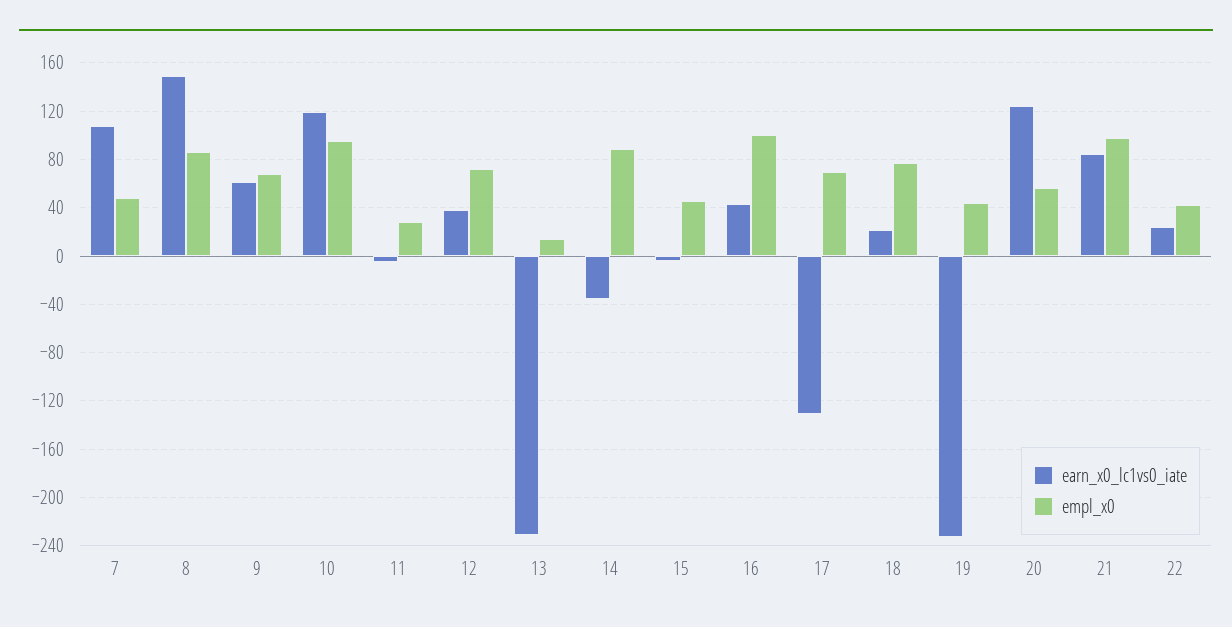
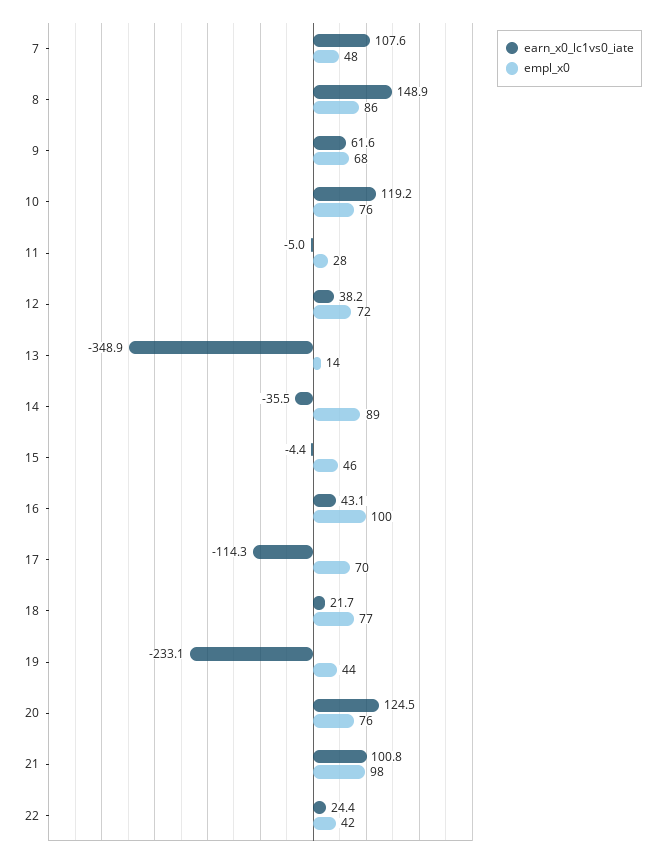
empl_x0, 10: 95 -> 76
earn_x0_lc1vs0_iate, 13: -230 -> -348.9
earn_x0_lc1vs0_iate, 17: -130 -> -114.3
empl_x0, 20: 55 -> 76
earn_x0_lc1vs0_iate, 21: 85 -> 100.8

